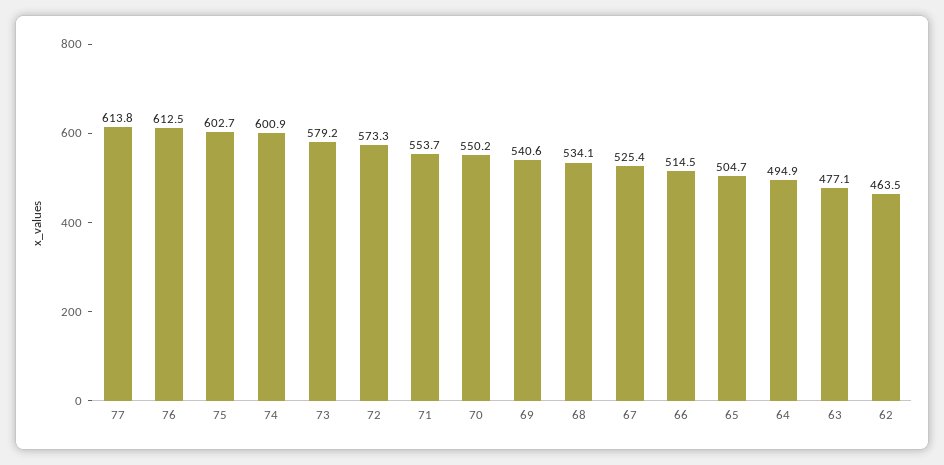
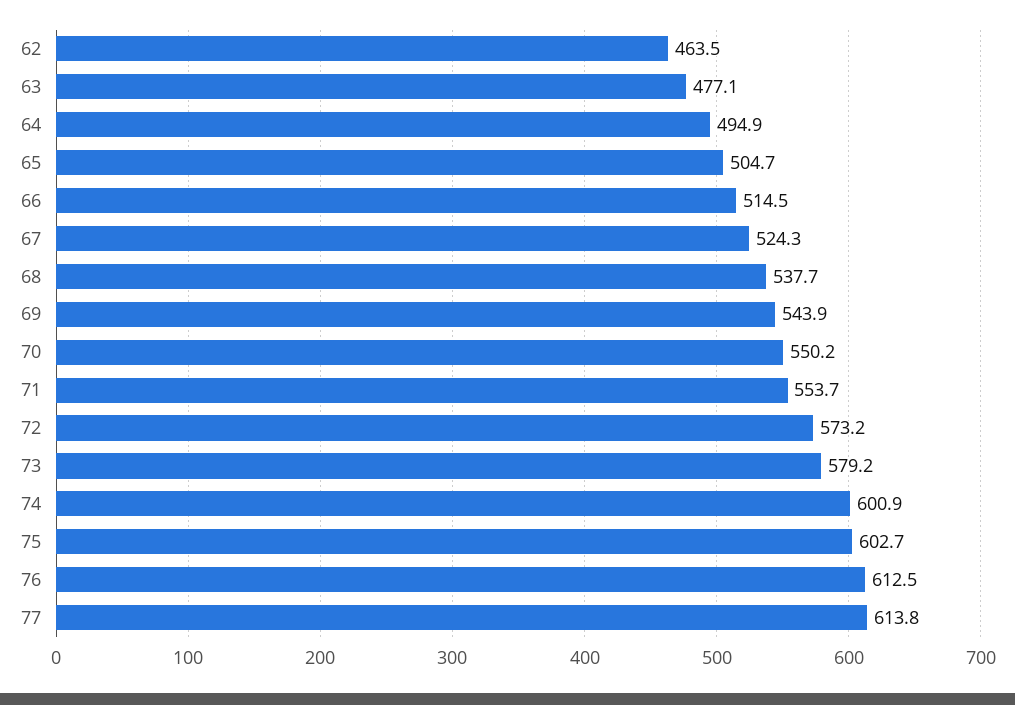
72: 573.3 -> 573.2
69: 540.6 -> 543.9
68: 534.1 -> 537.7
67: 525.4 -> 524.3

